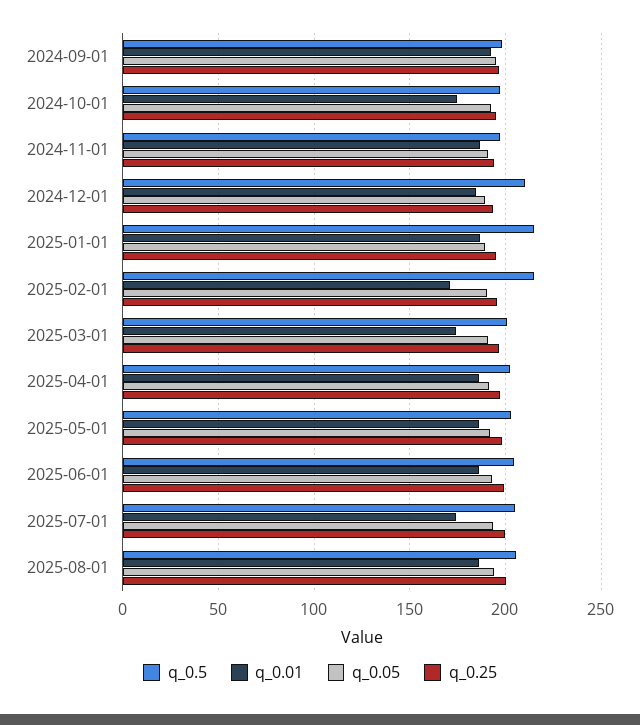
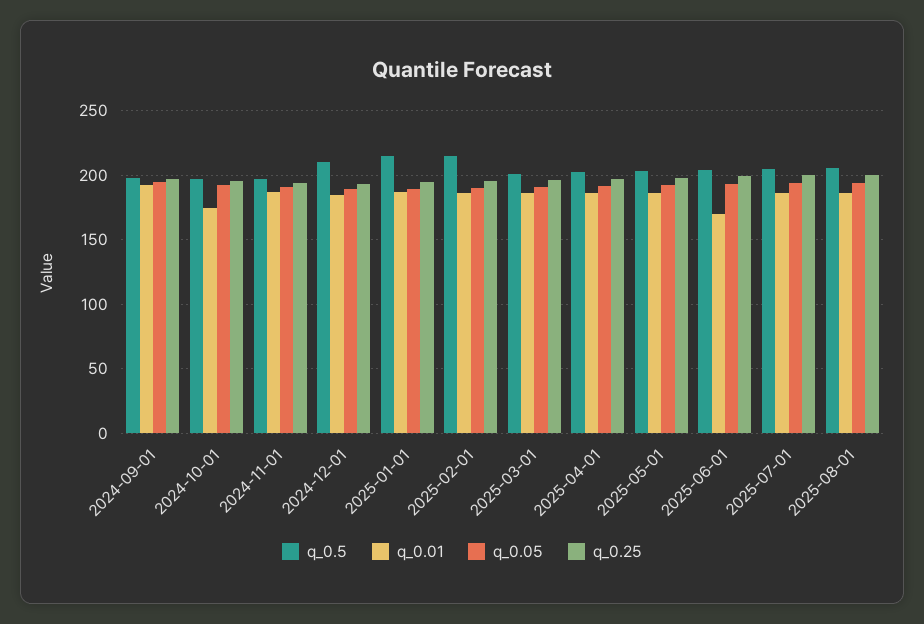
q_0.01, 2025-02-01: 170 -> 185
q_0.01, 2025-03-01: 175 -> 185
q_0.01, 2025-06-01: 185 -> 170
q_0.01, 2025-07-01: 175 -> 185

